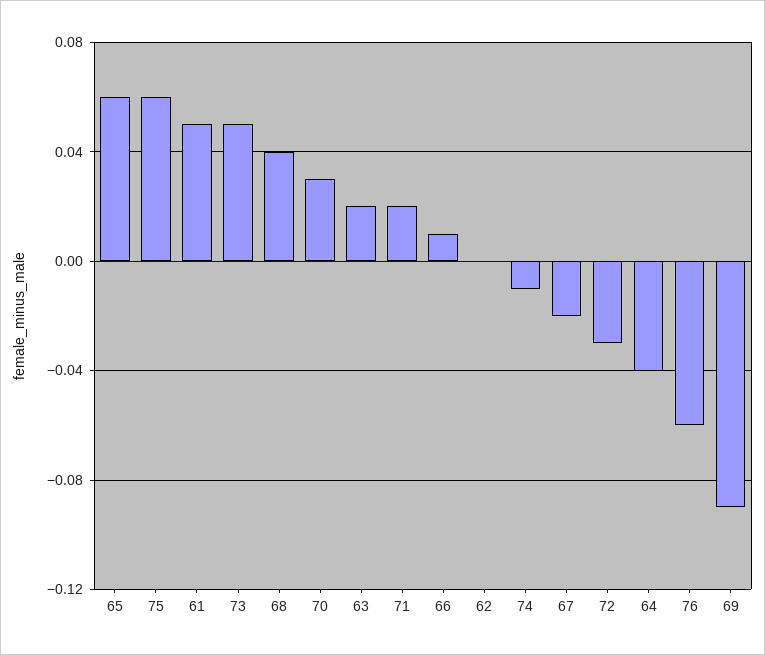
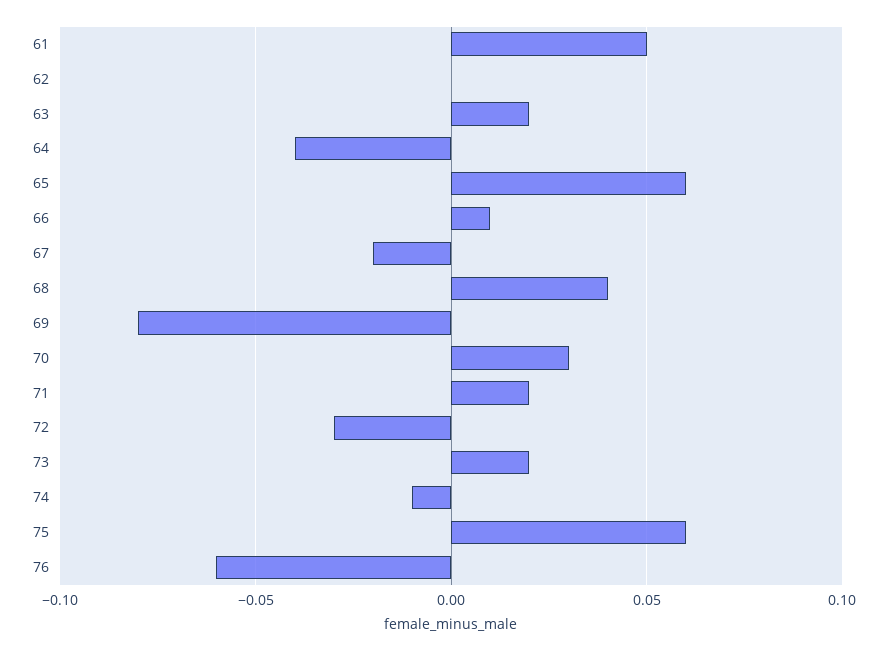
73: 0.05 -> 0.02
69: -0.09 -> -0.08

